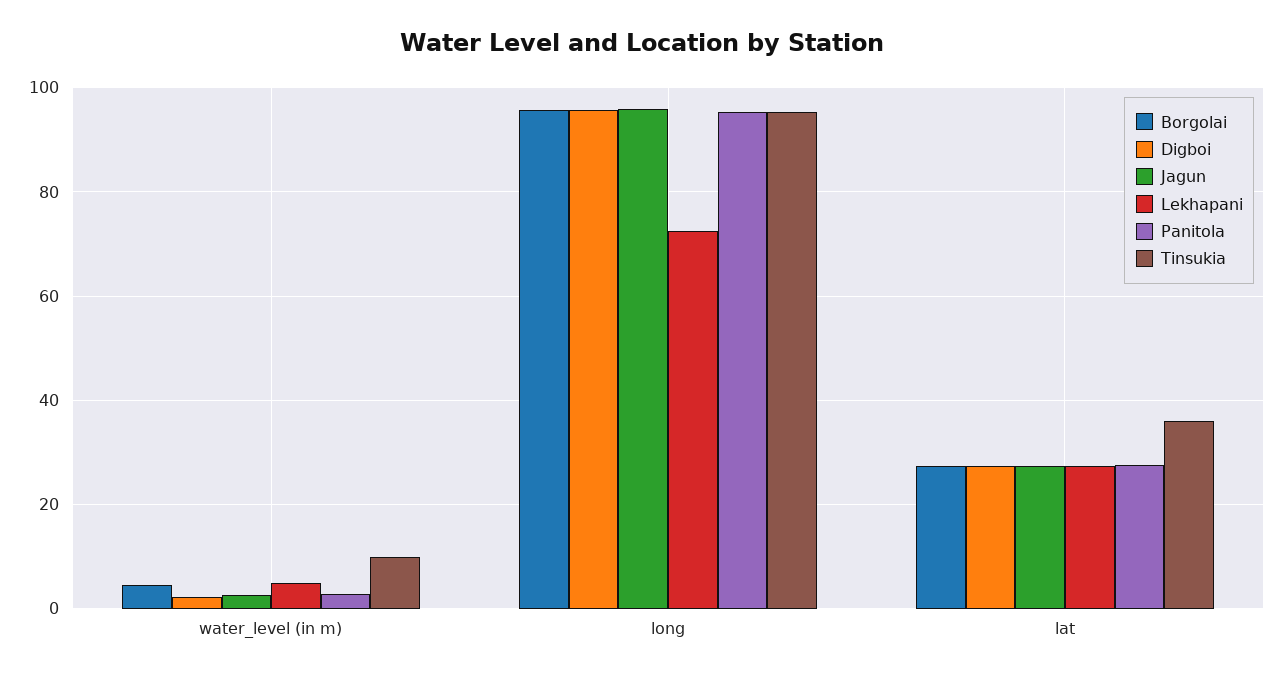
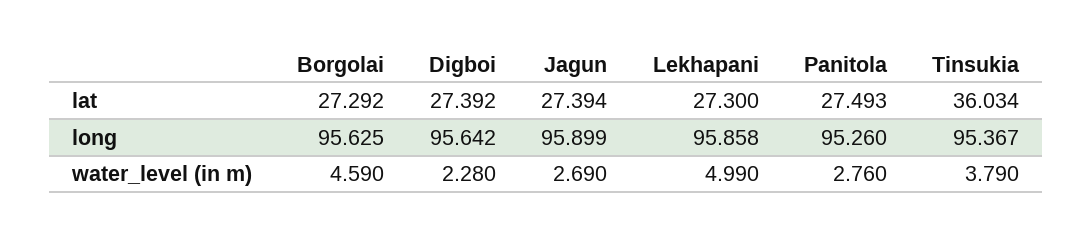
Tinsukia, water_level (in m): 10 -> 3.79
Lekhapani, long: 72 -> 95.858

